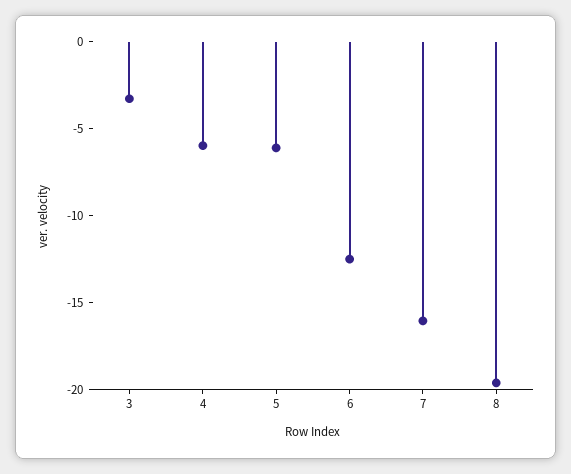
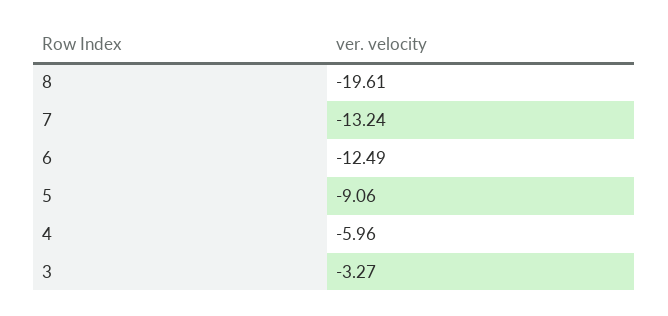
5: -6 -> -9.06
7: -16 -> -13.24

